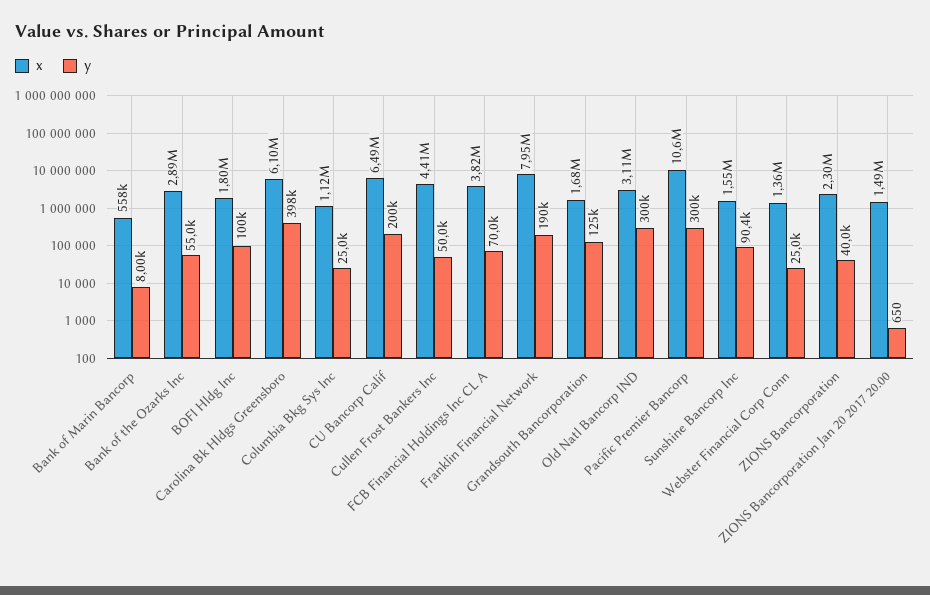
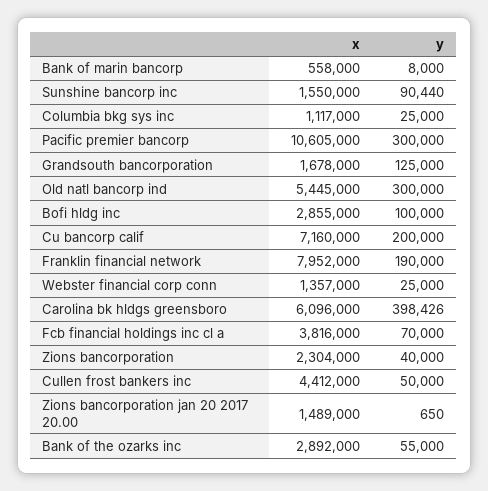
x, BOFI Hldg Inc: 1800000 -> 2855000
x, CU Bancorp Calif: 6490000 -> 7160000
x, Old Natl Bancorp IND: 3110000 -> 5445000

